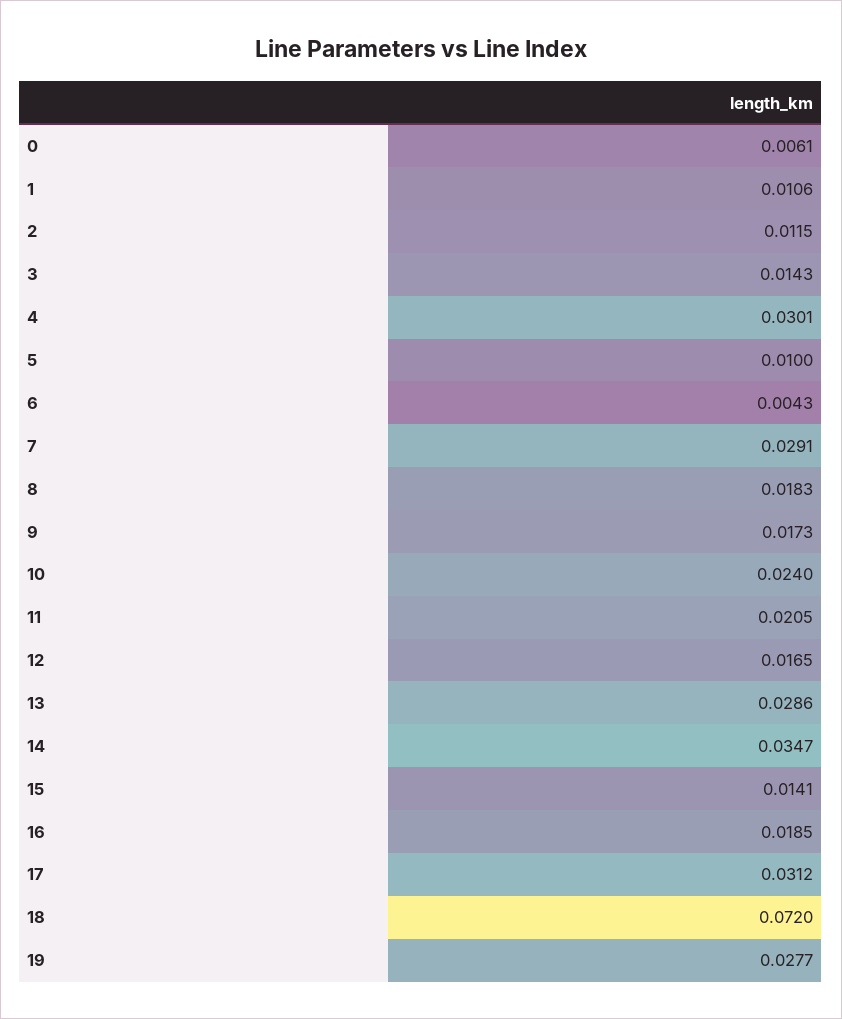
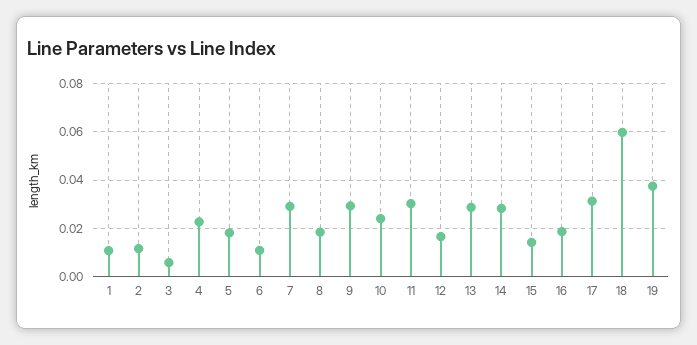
0: 0.0061 -> none
3: 0.0143 -> 0.005
4: 0.0301 -> 0.0225
5: 0.01 -> 0.0175
6: 0.0043 -> 0.01
9: 0.0173 -> 0.03
11: 0.0205 -> 0.03
14: 0.0347 -> 0.0275
18: 0.072 -> 0.06
19: 0.0277 -> 0.0375

